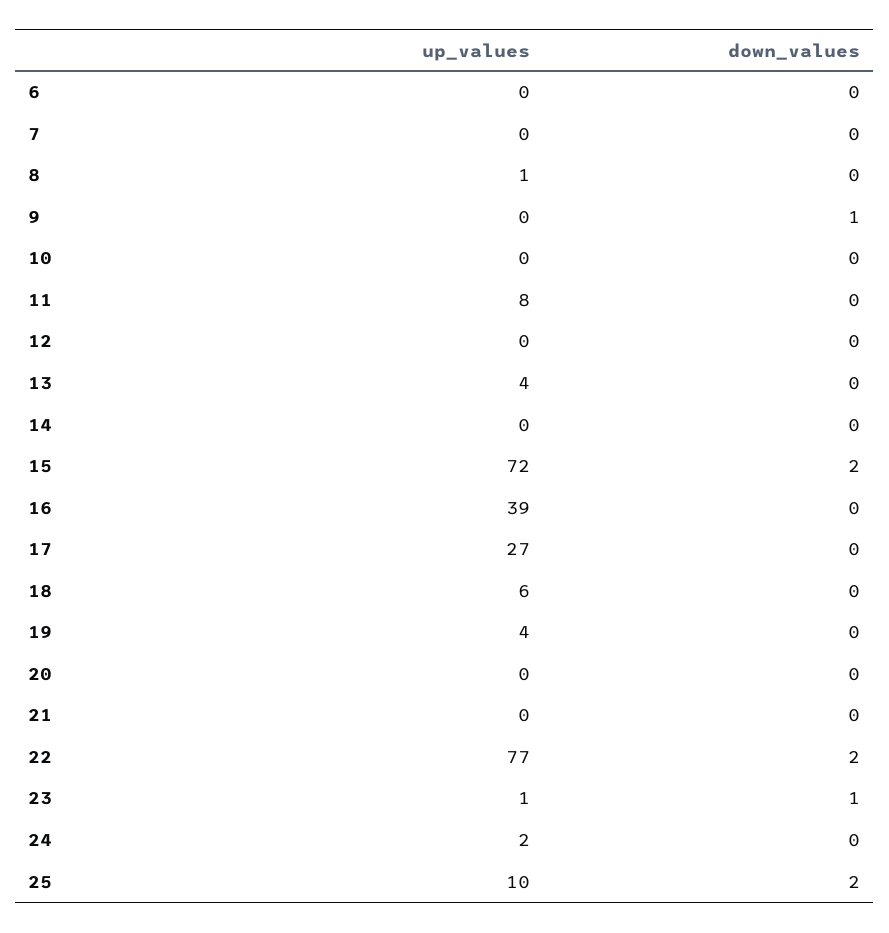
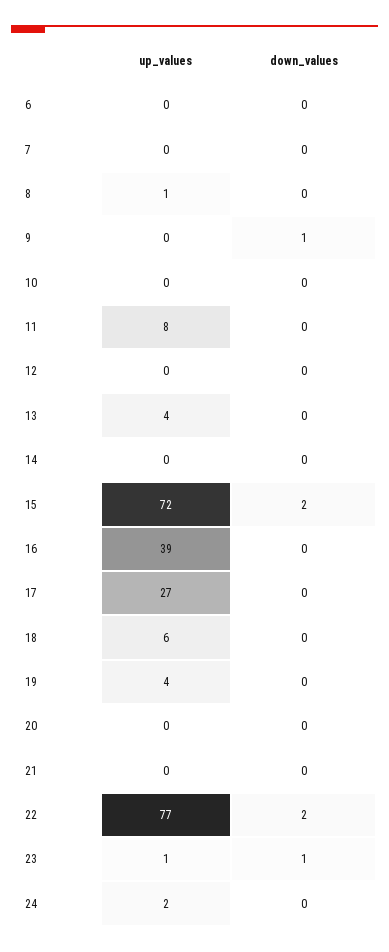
up_values, 25: 10 -> none
down_values, 25: 2 -> none

